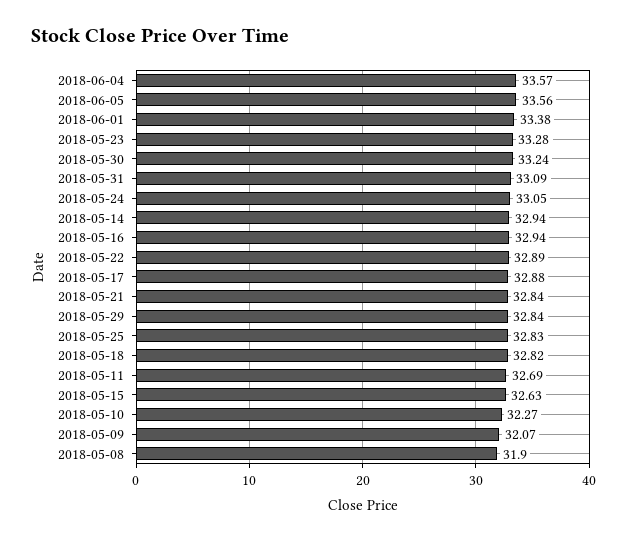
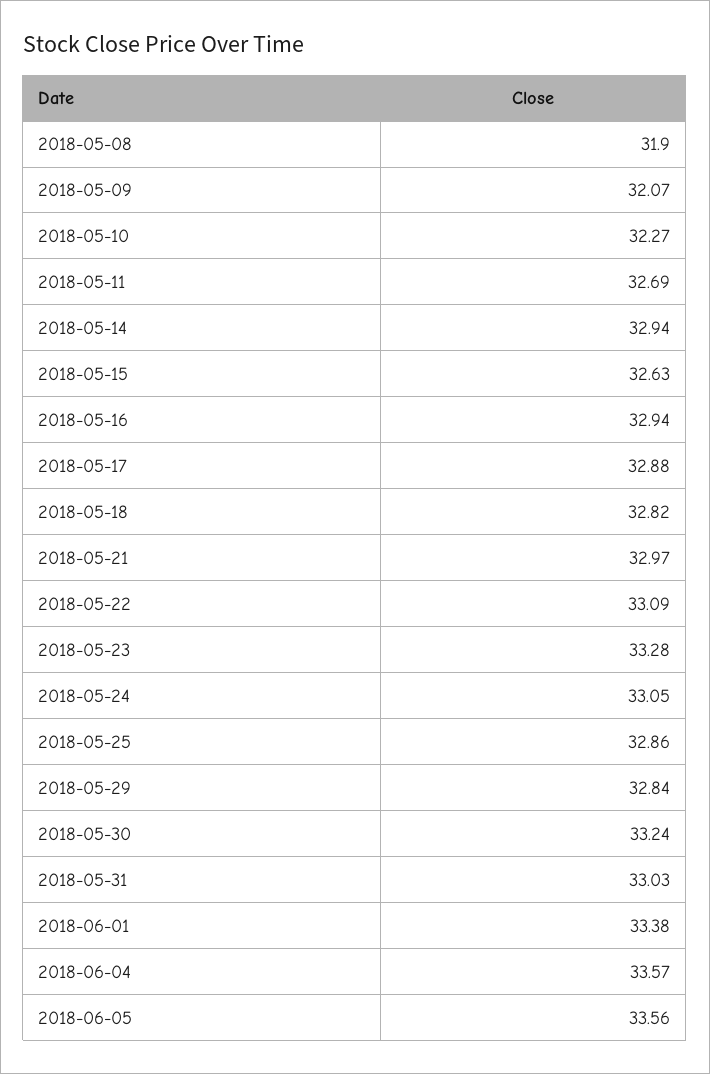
2018-05-31: 33.09 -> 33.03
2018-05-22: 32.89 -> 33.09
2018-05-21: 32.84 -> 32.97
2018-05-25: 32.83 -> 32.86

